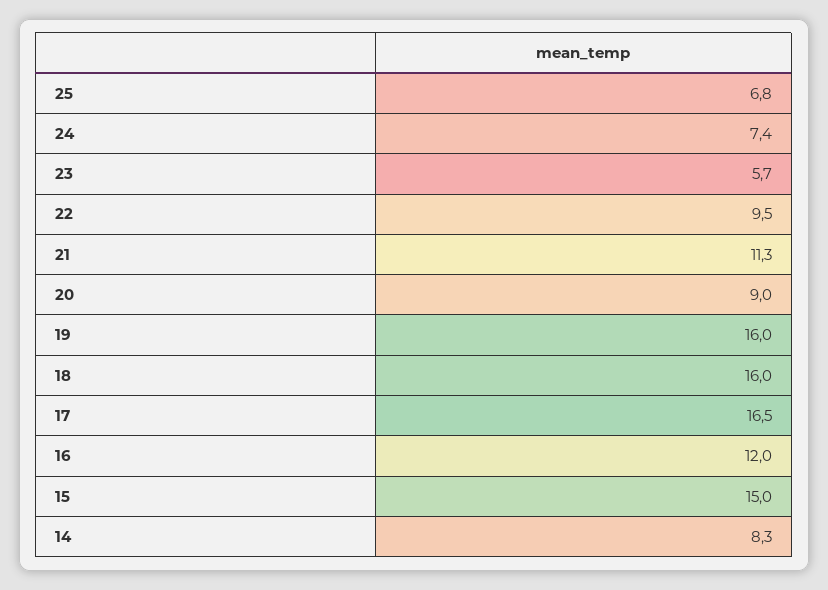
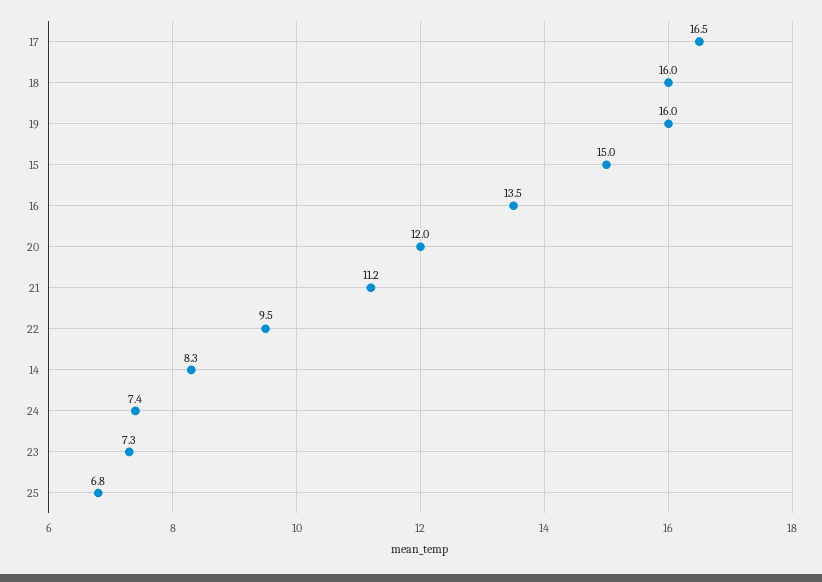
23: 5.7 -> 7.3
21: 11.3 -> 11.2
20: 9 -> 12
16: 12 -> 13.5

